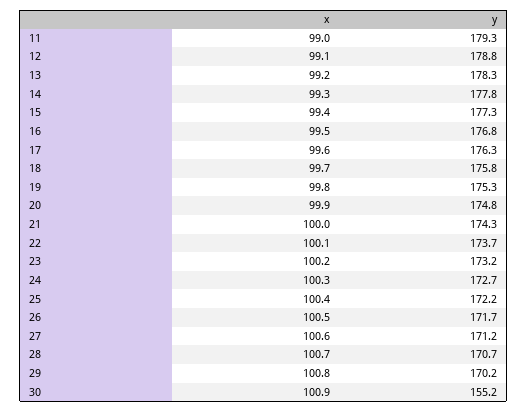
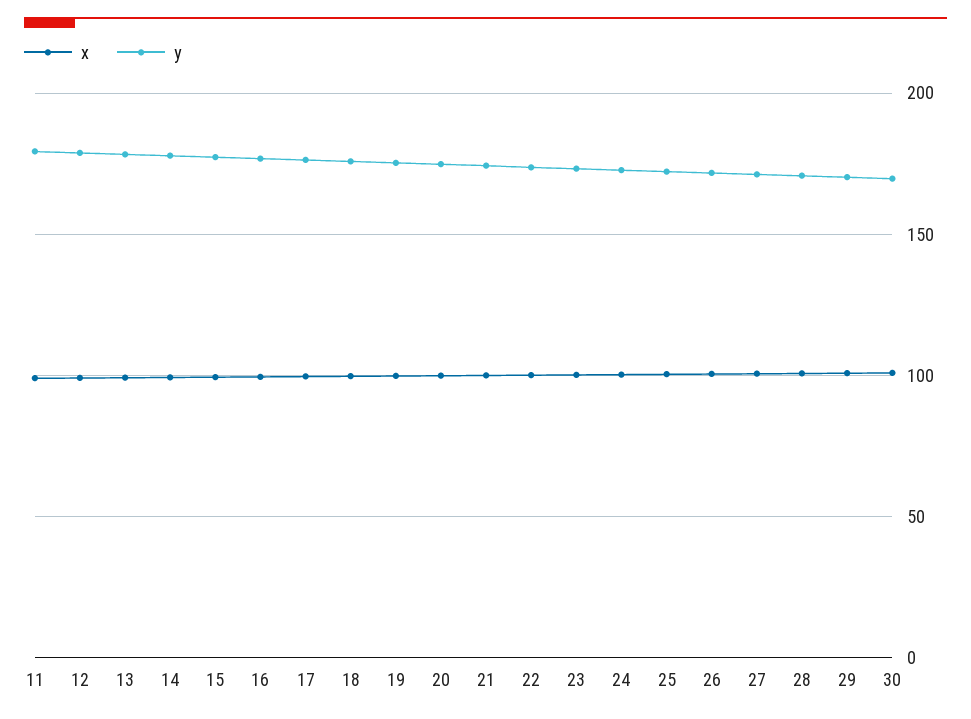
y, 30: 155.2 -> 170

